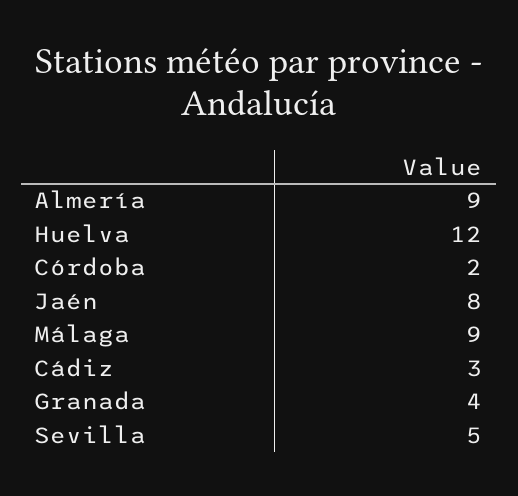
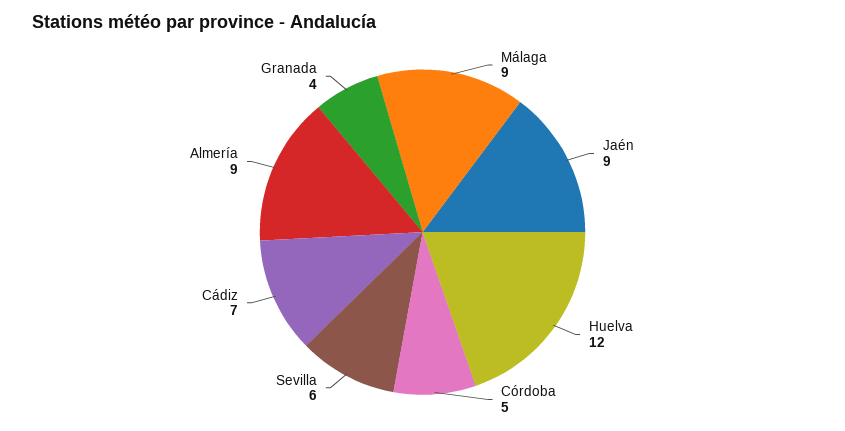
Córdoba: 2 -> 5
Jaén: 8 -> 9
Cádiz: 3 -> 7
Sevilla: 5 -> 6

